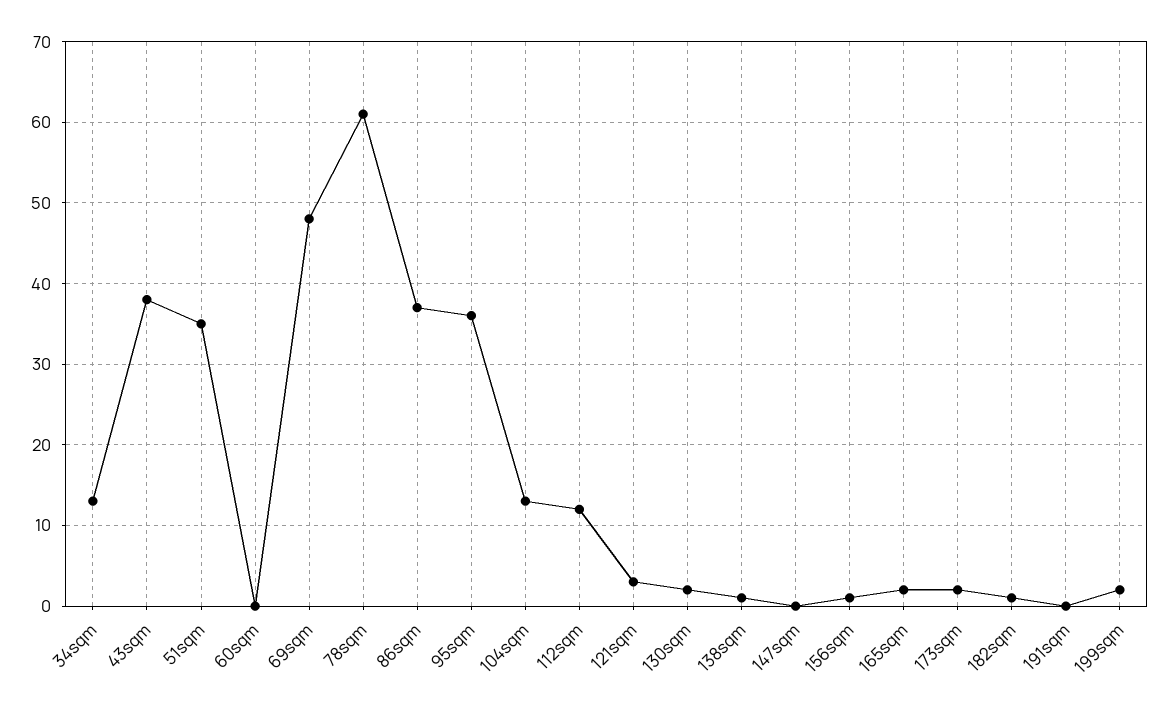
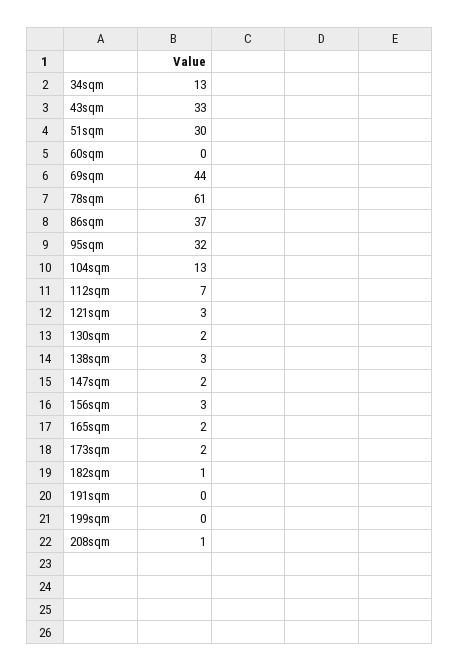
43sqm: 38 -> 33
51sqm: 35 -> 30
69sqm: 48 -> 44
95sqm: 36 -> 32
112sqm: 12 -> 7
138sqm: 1 -> 3
147sqm: 0 -> 2
156sqm: 1 -> 3
199sqm: 2 -> 0
208sqm: none -> 1

